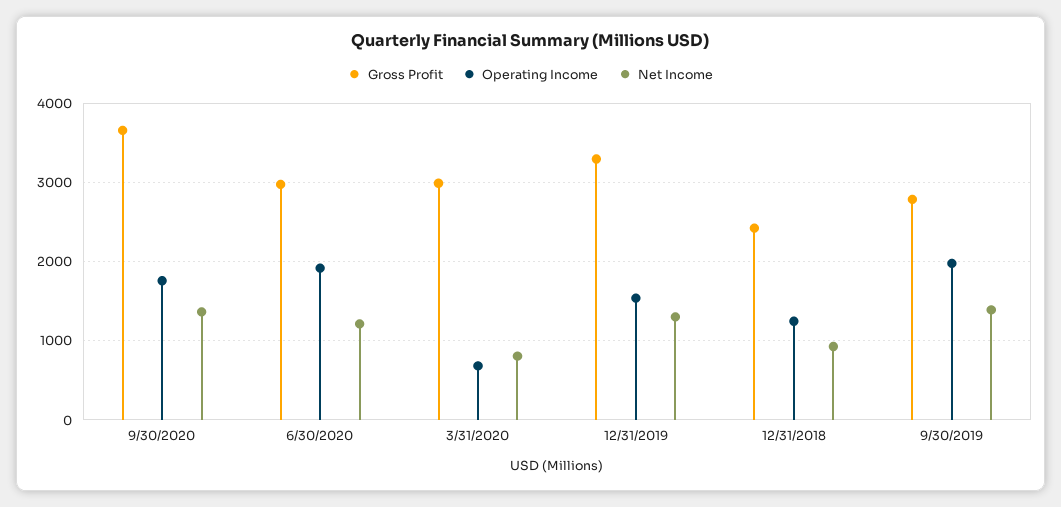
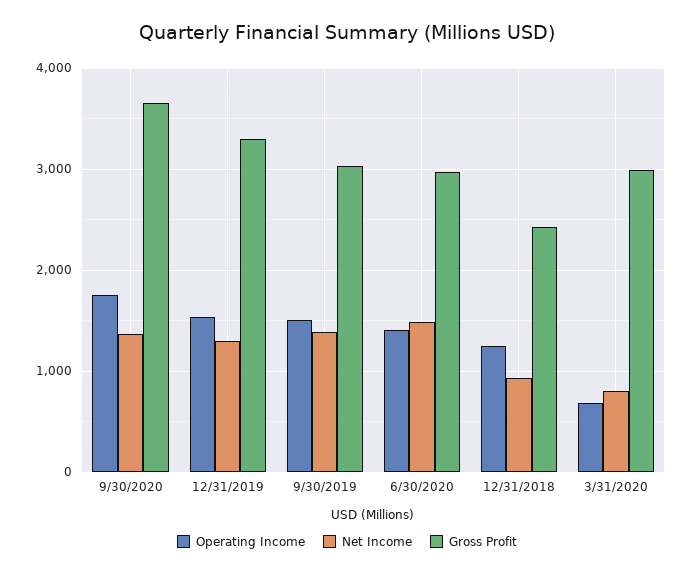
Operating Income, 6/30/2020: 1900 -> 1400
Net Income, 6/30/2020: 1200 -> 1500
Gross Profit, 9/30/2019: 2800 -> 3000
Operating Income, 9/30/2019: 2000 -> 1500

